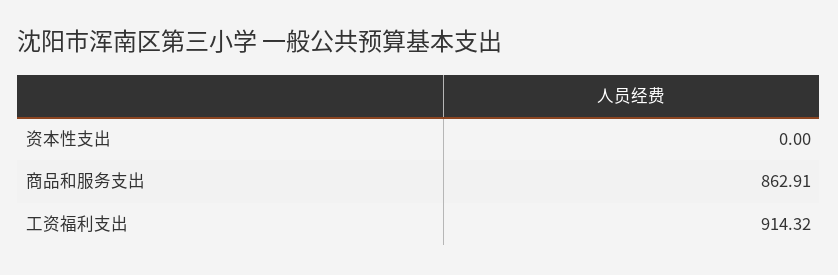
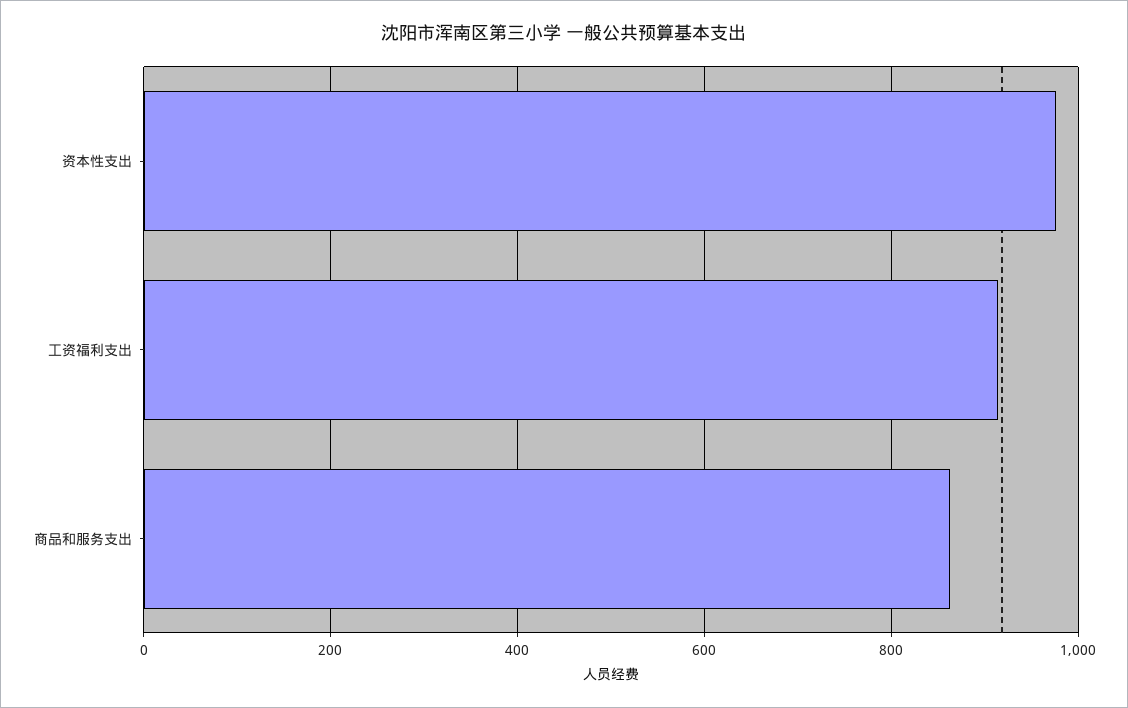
资本性支出: 0 -> 980

